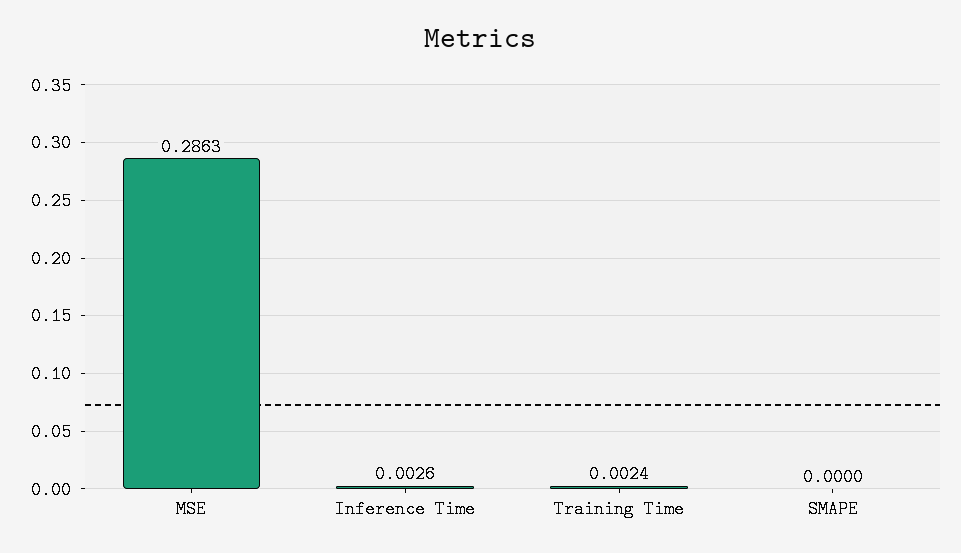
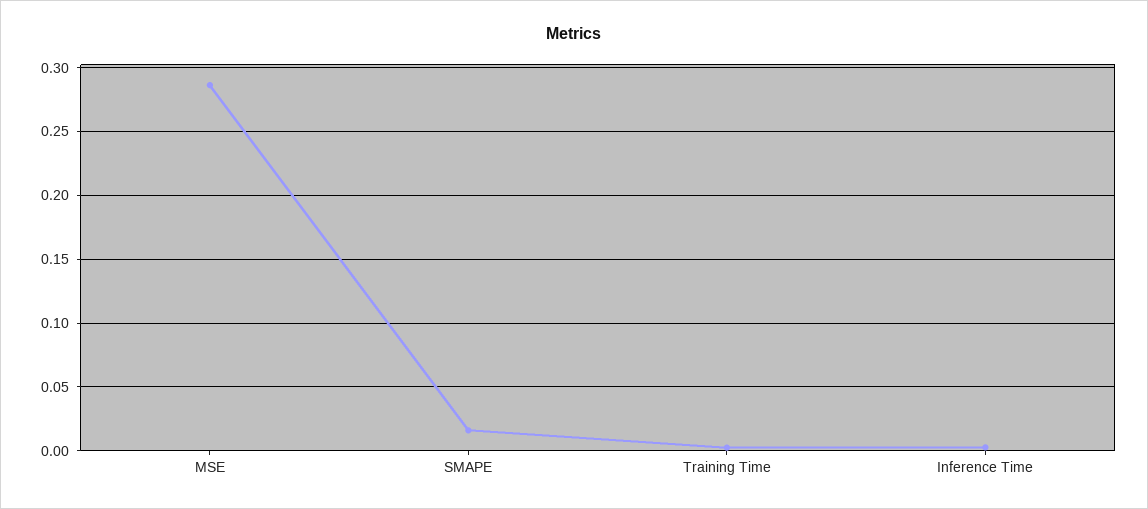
SMAPE: 0 -> 0.015

